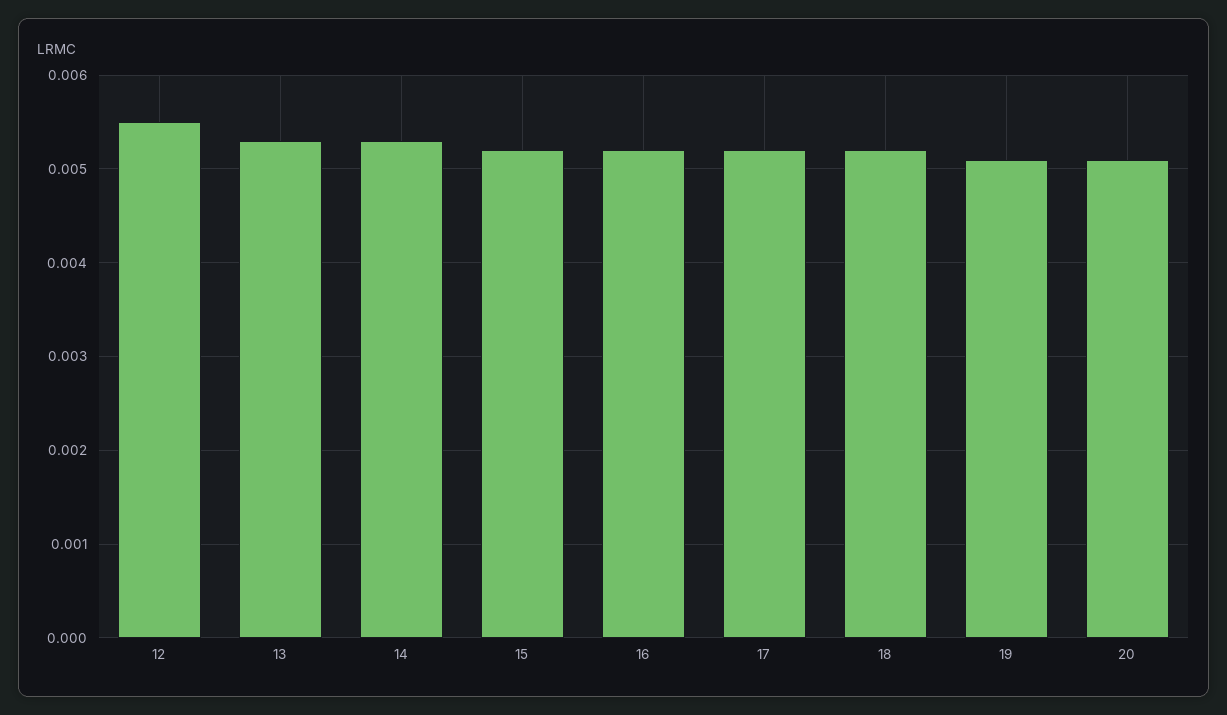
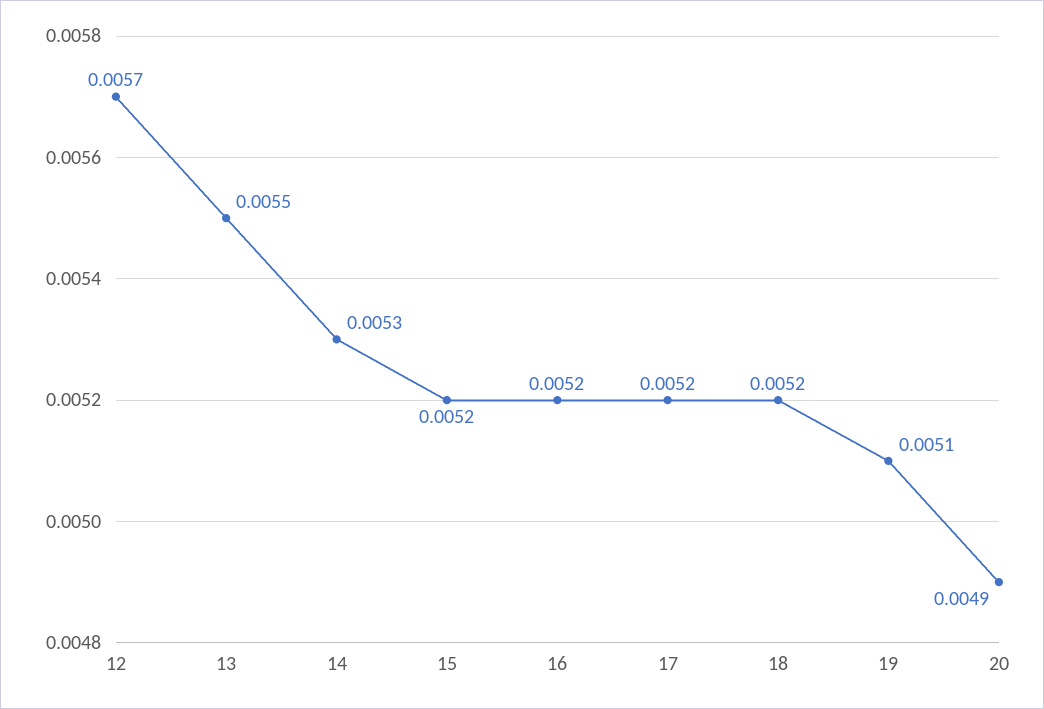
12: 0.0055 -> 0.0057
13: 0.0053 -> 0.0055
20: 0.0051 -> 0.0049

